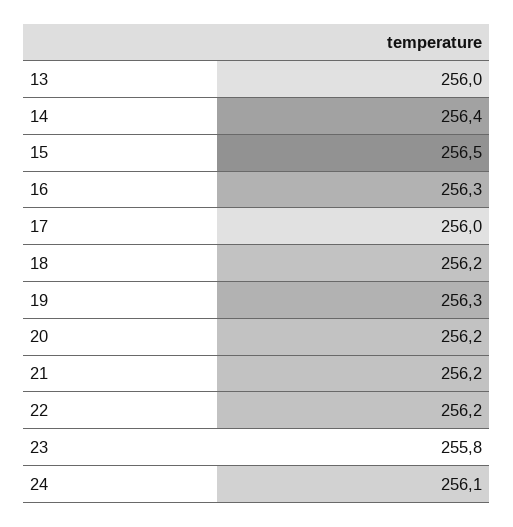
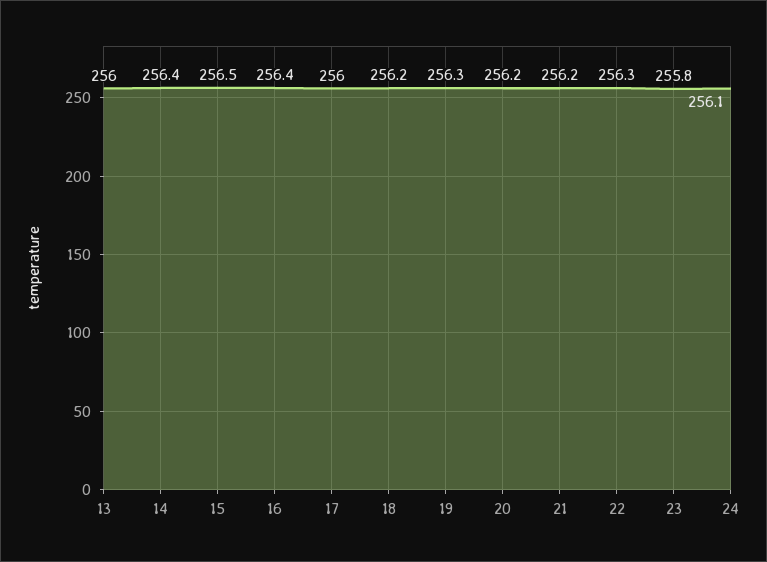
16: 256.3 -> 256.4
22: 256.2 -> 256.3

